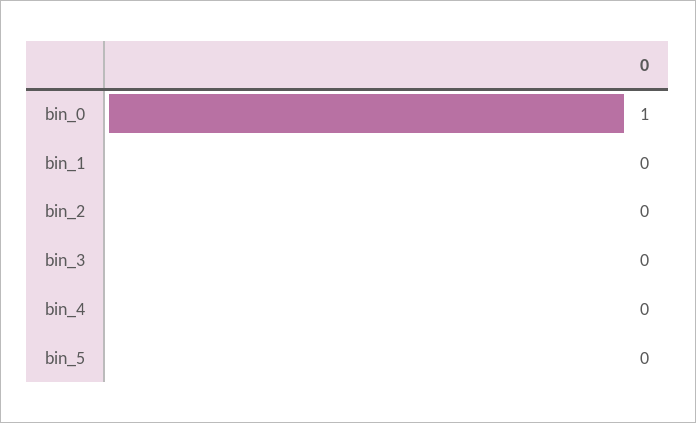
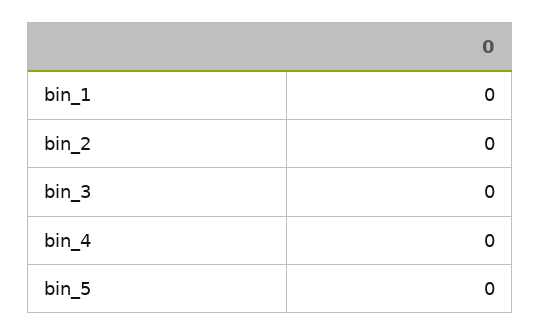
bin_0: 1 -> none

